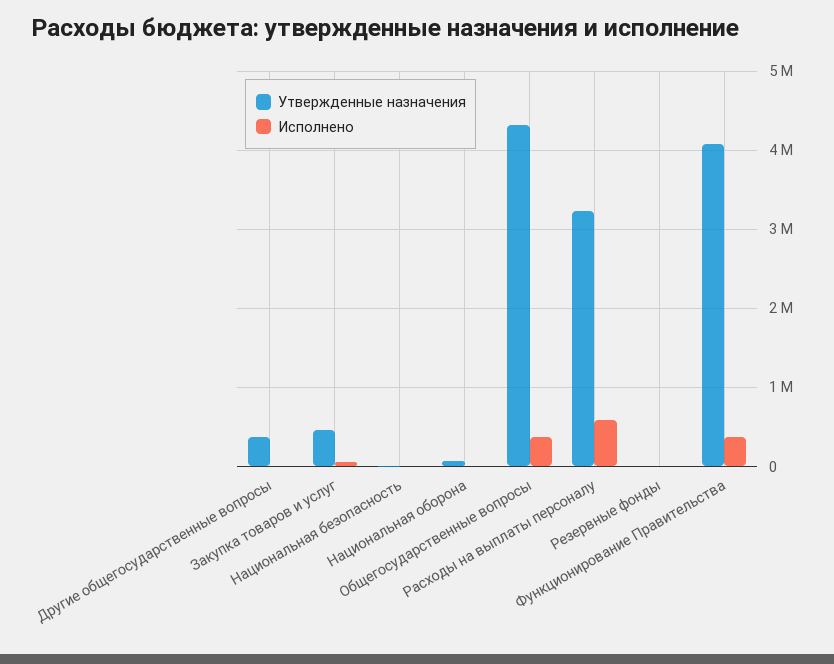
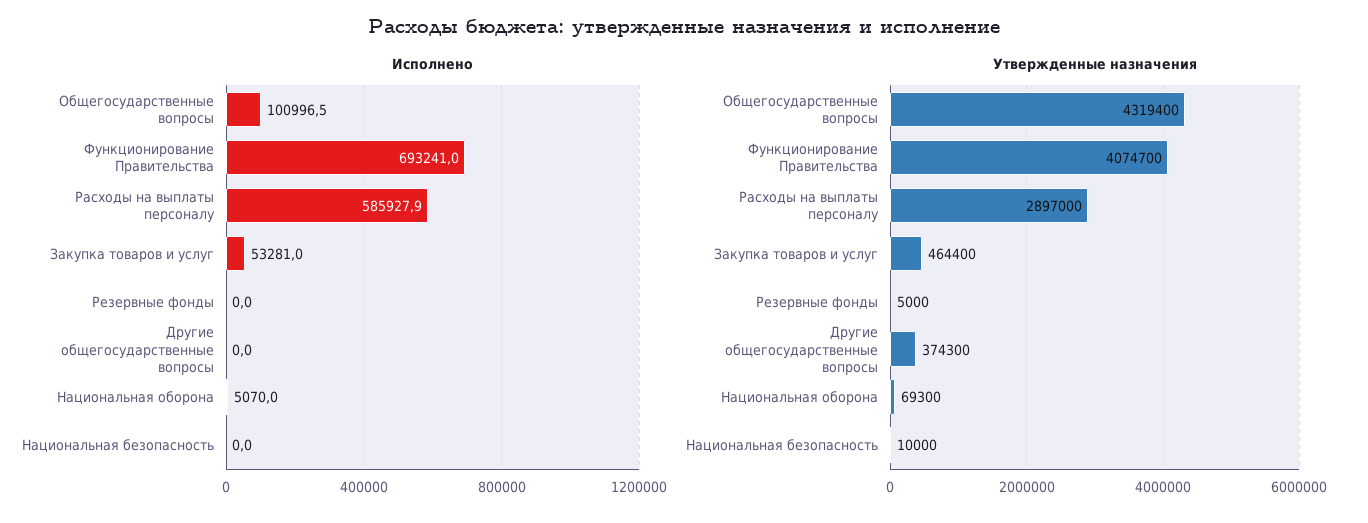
Исполнено, Общегосударственные вопросы: 400000 -> 100996.5
Утвержденные назначения, Расходы на выплаты персоналу: 3200000 -> 2897000
Исполнено, Функционирование Правительства: 400000 -> 693241

